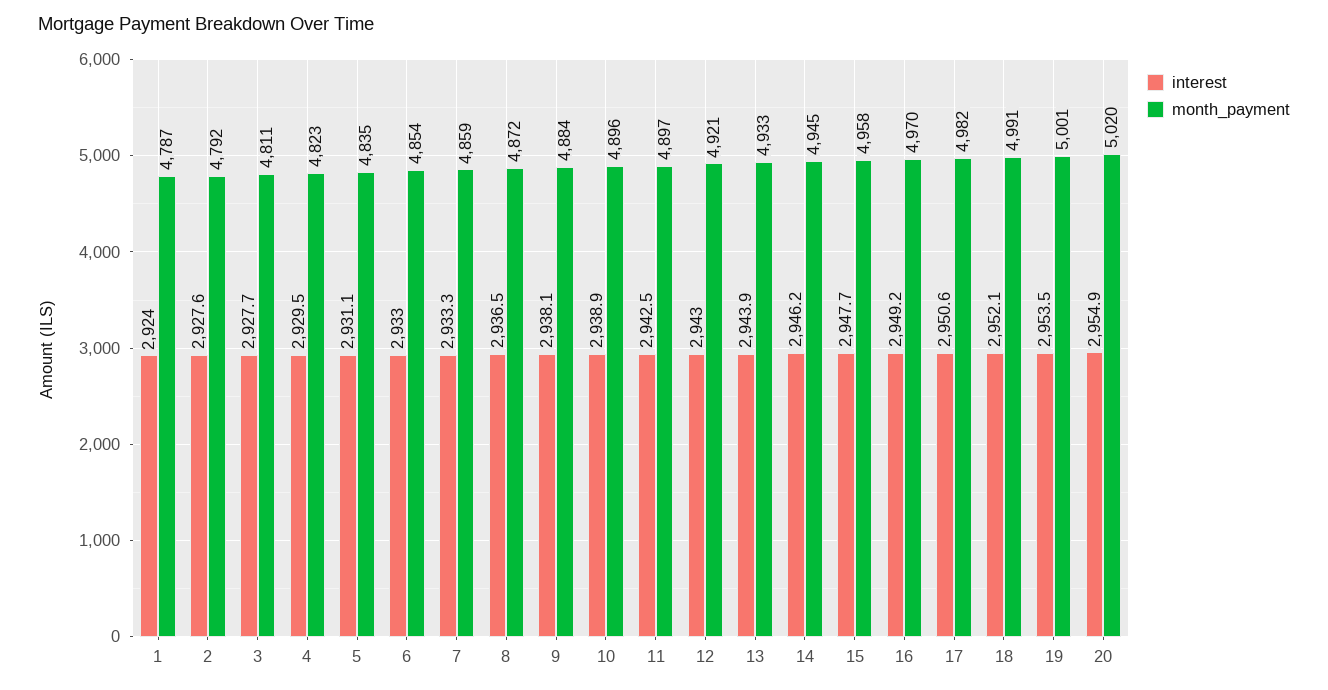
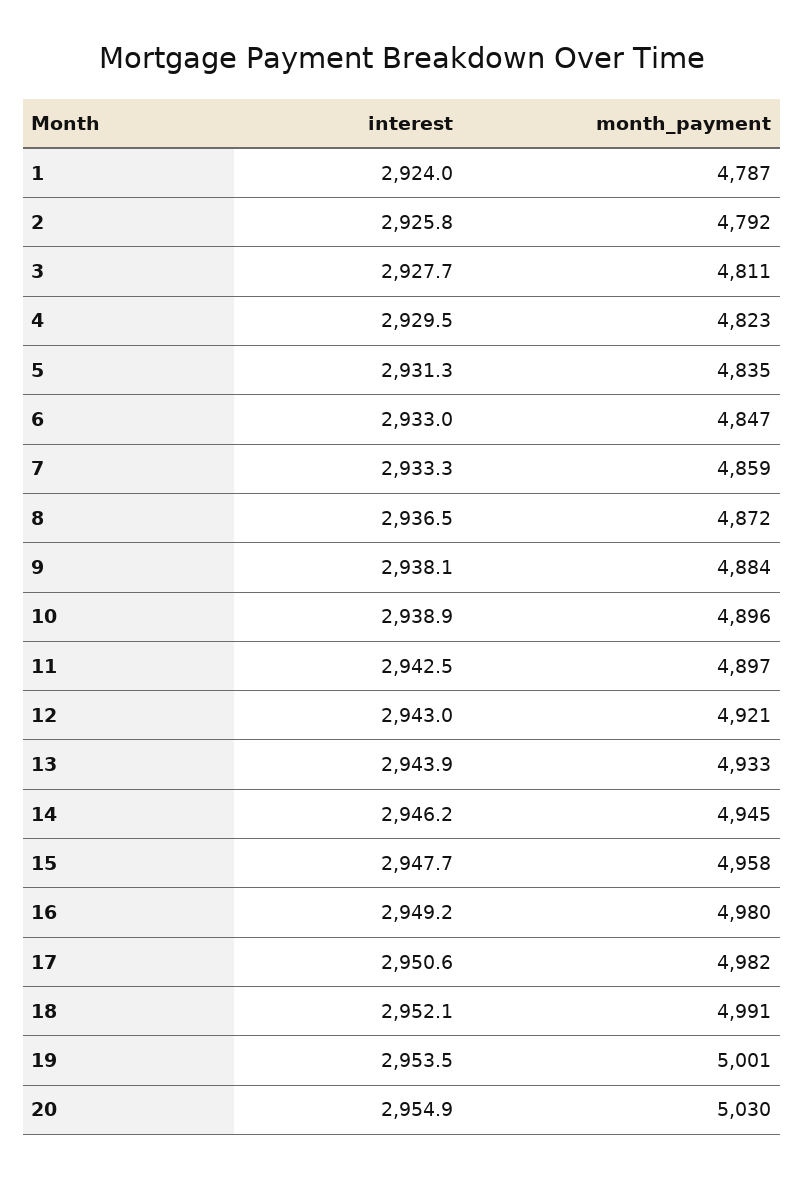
interest, 2: 2927.6 -> 2925.8
interest, 5: 2931.1 -> 2931.3
month_payment, 6: 4854 -> 4847
month_payment, 16: 4970 -> 4980
month_payment, 20: 5020 -> 5030

